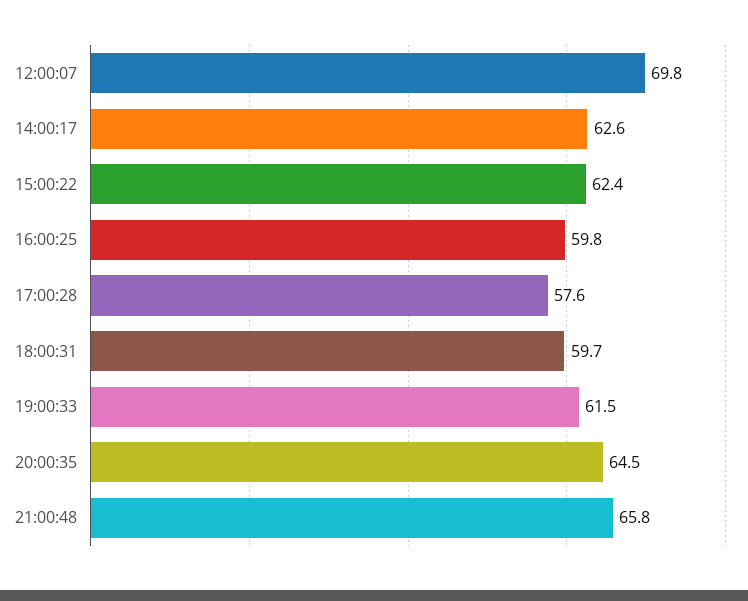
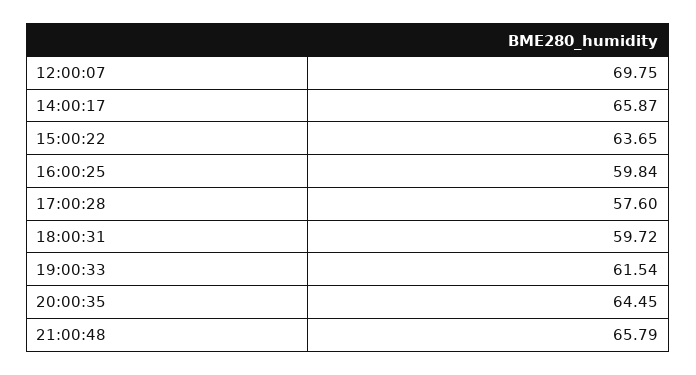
14:00:17: 62.6 -> 65.87
15:00:22: 62.4 -> 63.65

